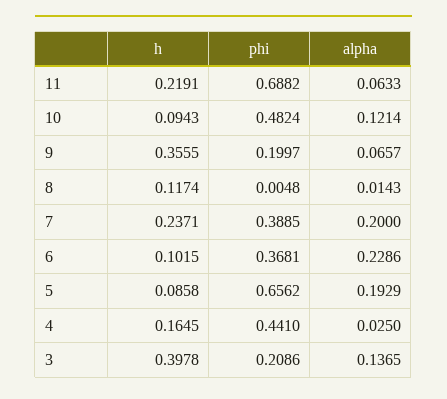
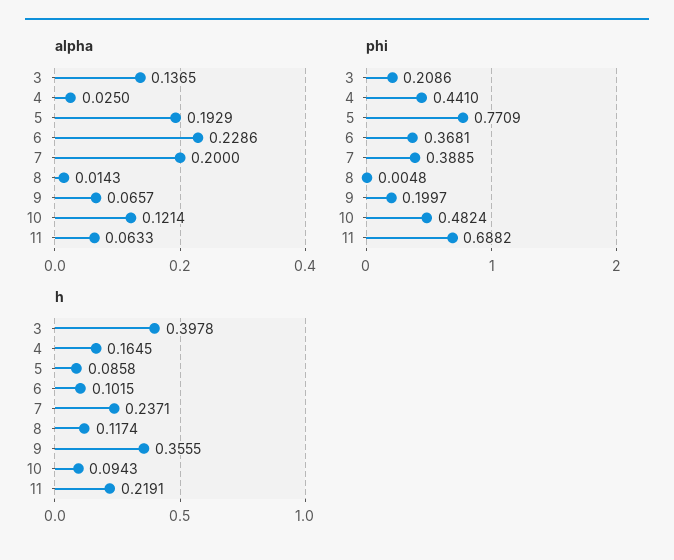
phi, 5: 0.6562 -> 0.7709

